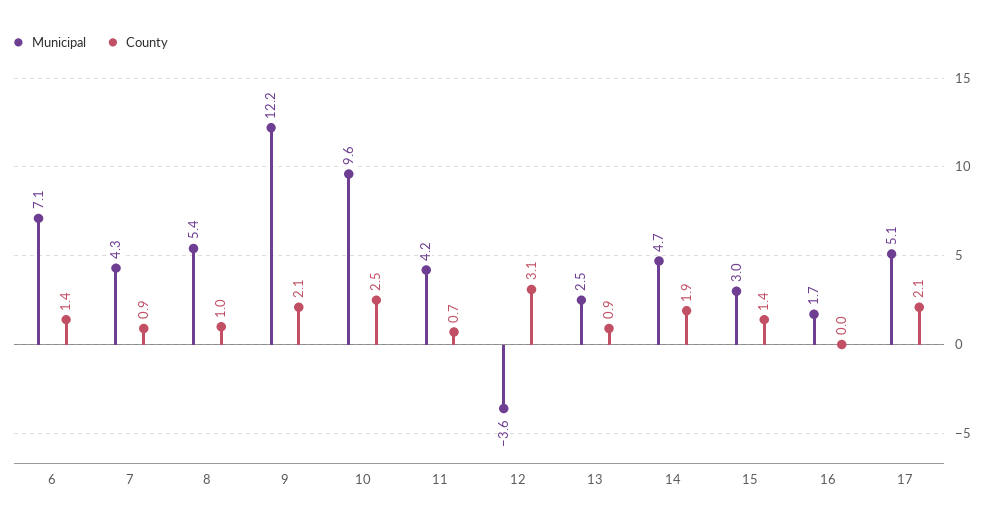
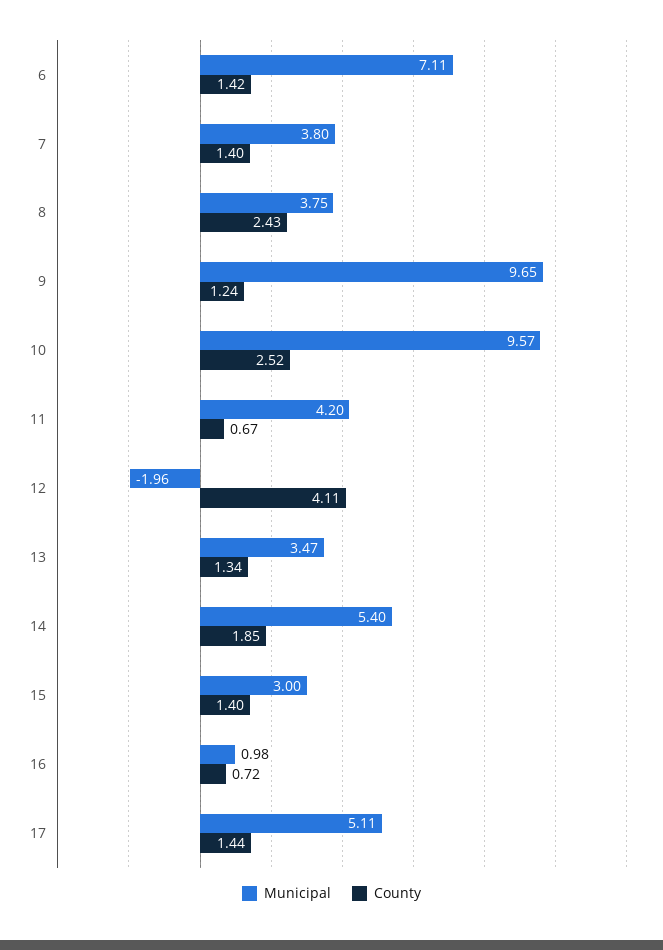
Municipal, 7: 4.3 -> 3.8
County, 7: 0.9 -> 1.4
Municipal, 8: 5.4 -> 3.75
County, 8: 1 -> 2.43
Municipal, 9: 12.2 -> 9.65
County, 9: 2.1 -> 1.24
Municipal, 12: -3.6 -> -1.96
County, 12: 3.1 -> 4.11
Municipal, 13: 2.5 -> 3.47
County, 13: 0.9 -> 1.34
Municipal, 14: 4.7 -> 5.4
Municipal, 16: 1.7 -> 0.98
County, 16: 0 -> 0.72
County, 17: 2.1 -> 1.44

